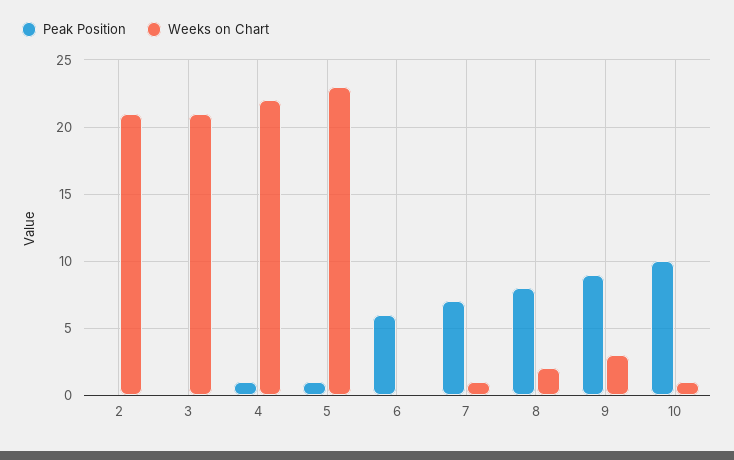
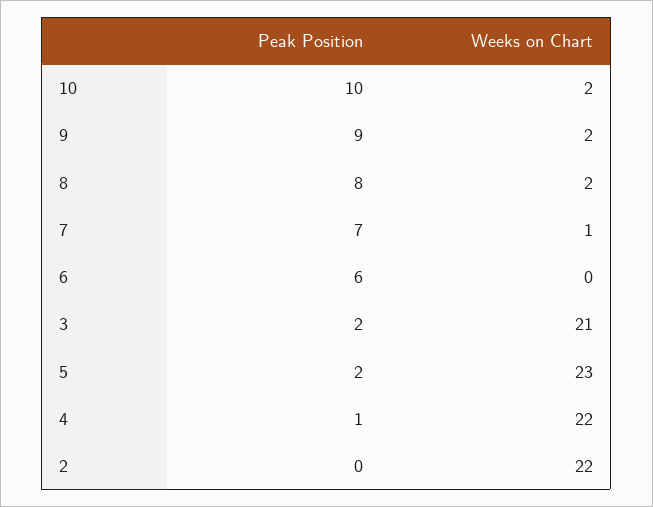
Weeks on Chart, 2: 21 -> 22
Peak Position, 3: 0 -> 2
Peak Position, 5: 1 -> 2
Weeks on Chart, 9: 3 -> 2
Weeks on Chart, 10: 1 -> 2

